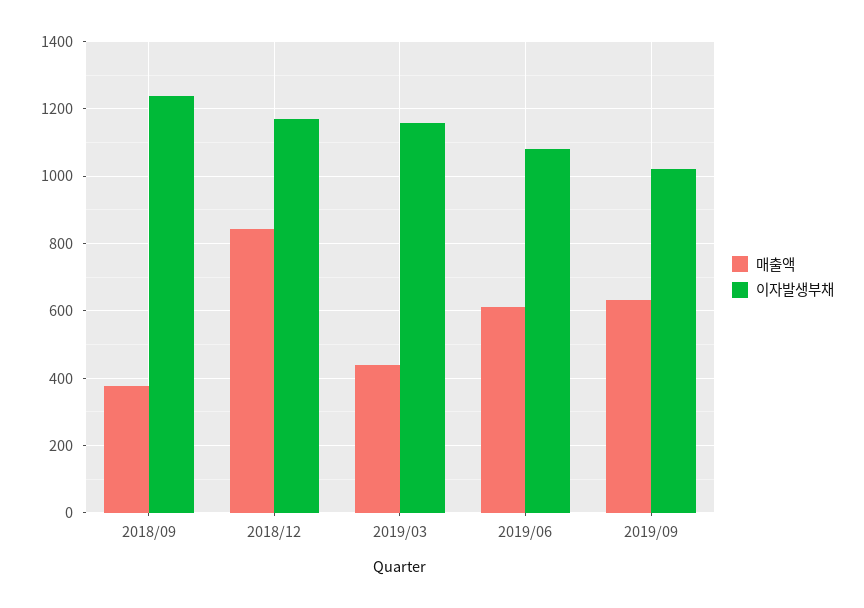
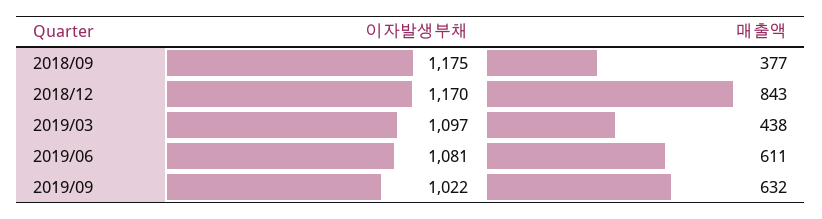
이자발생부채, 2018/09: 1240 -> 1175
이자발생부채, 2019/03: 1160 -> 1097

